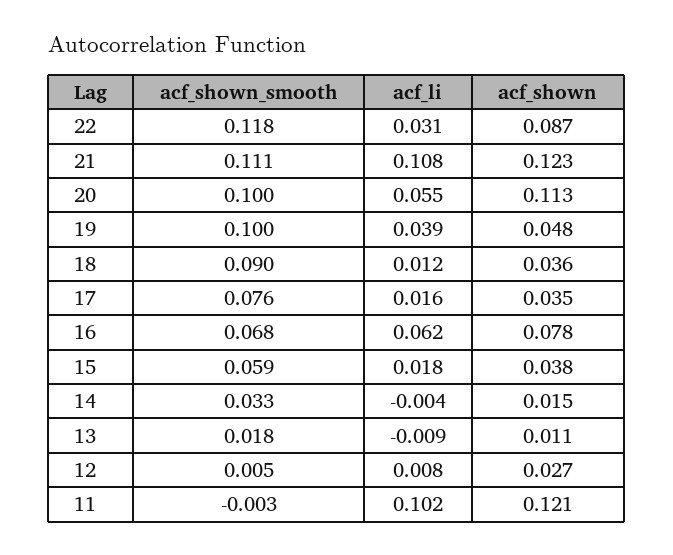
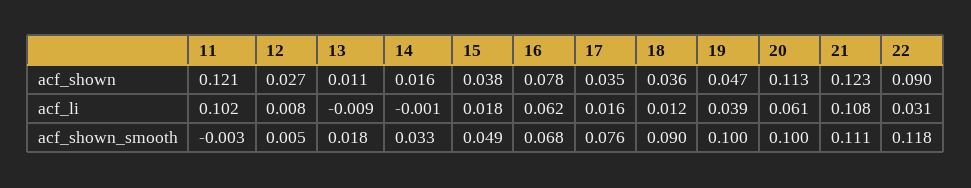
acf_shown, 22: 0.087 -> 0.09
acf_li, 20: 0.055 -> 0.061
acf_shown, 19: 0.048 -> 0.047
acf_shown_smooth, 15: 0.059 -> 0.049
acf_li, 14: -0.004 -> -0.001
acf_shown, 14: 0.015 -> 0.016

